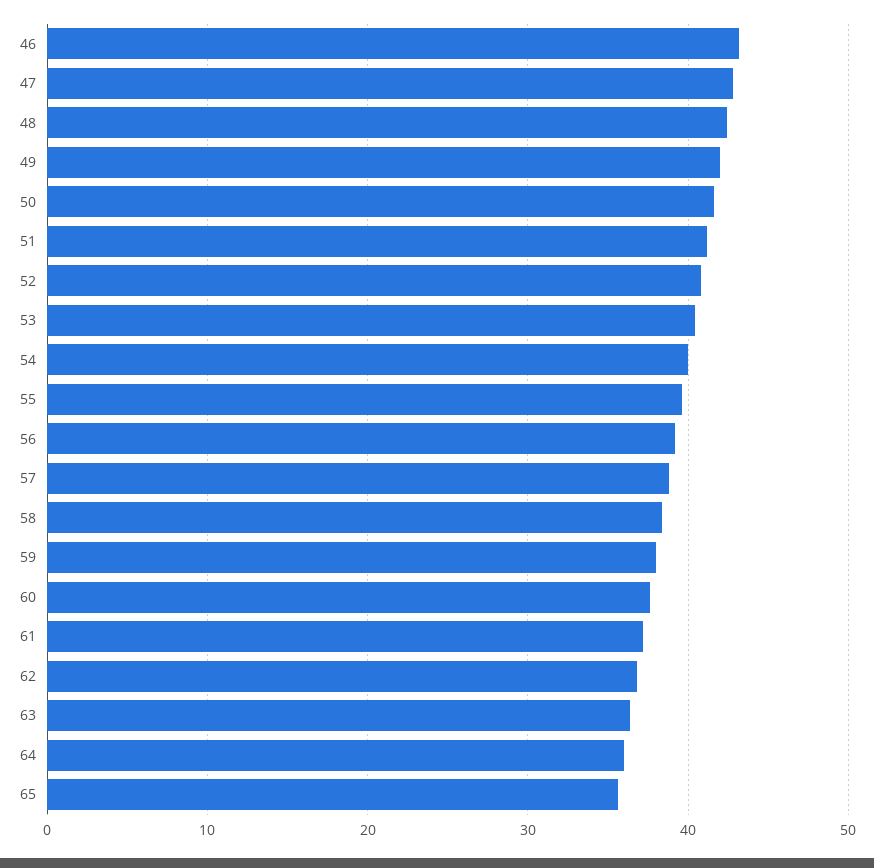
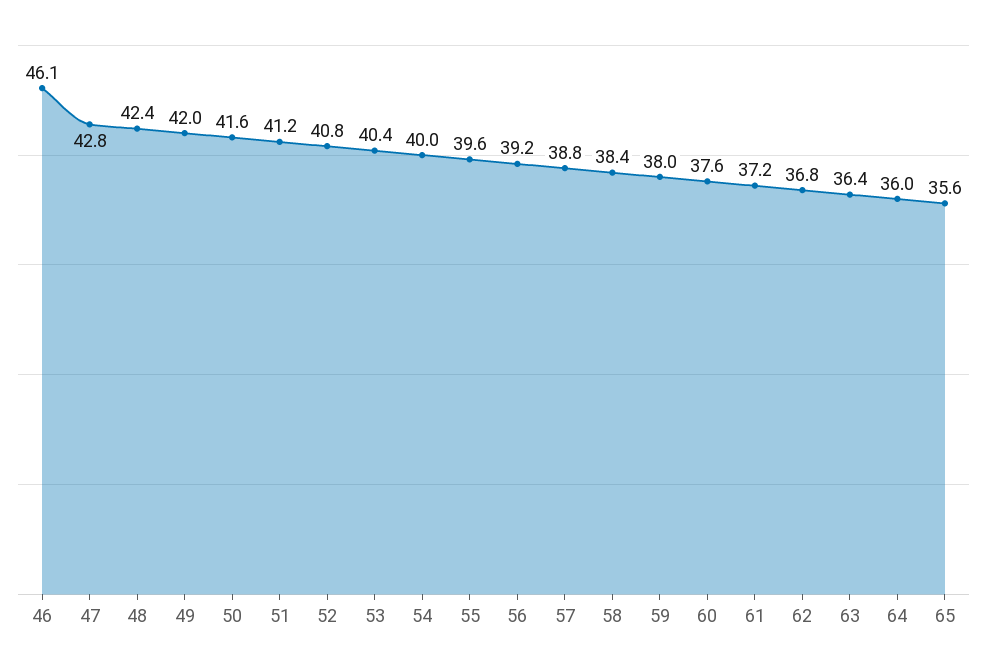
46: 43 -> 46.1

